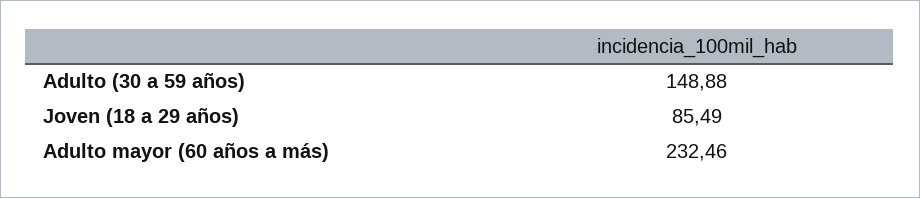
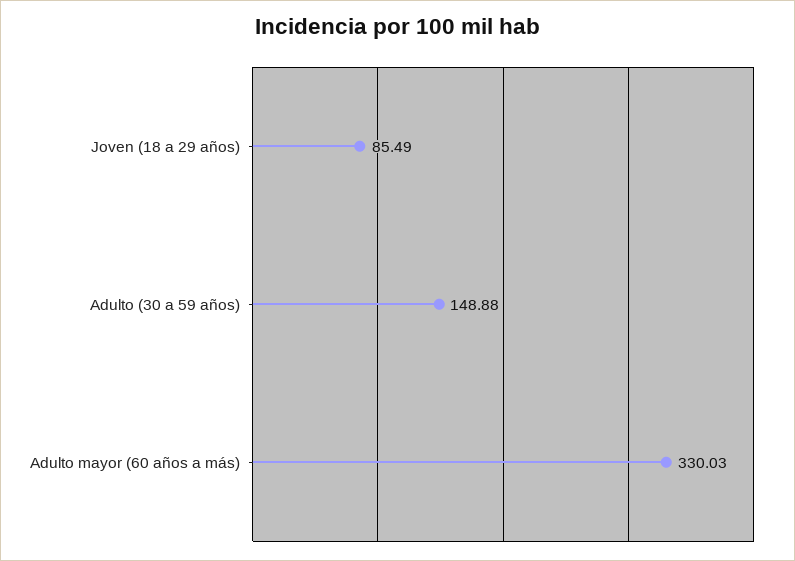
Adulto mayor (60 años a más): 232.46 -> 330.03

